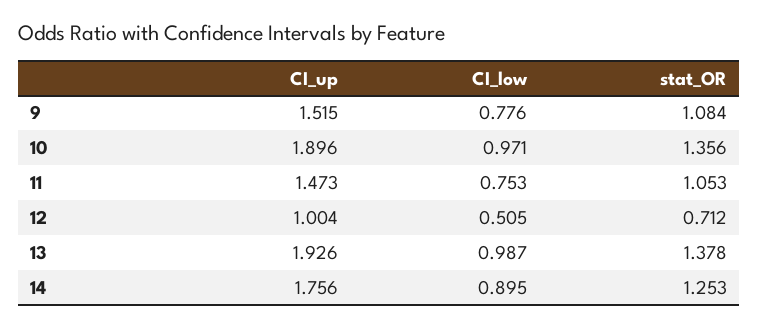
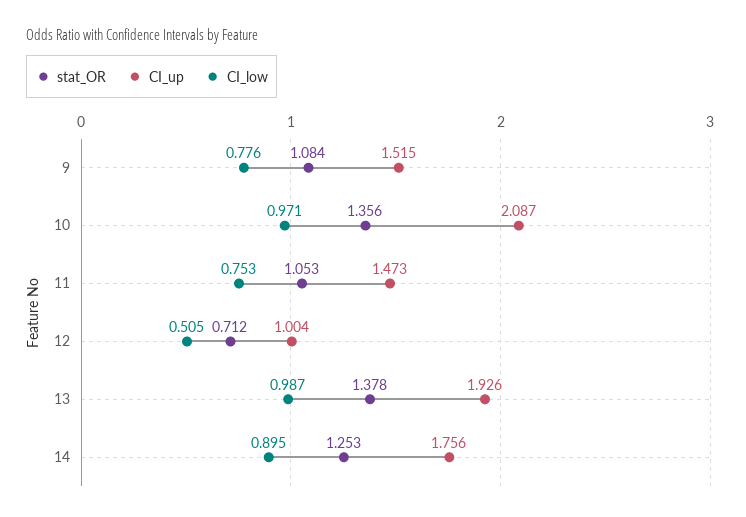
CI_up, 10: 1.896 -> 2.087

